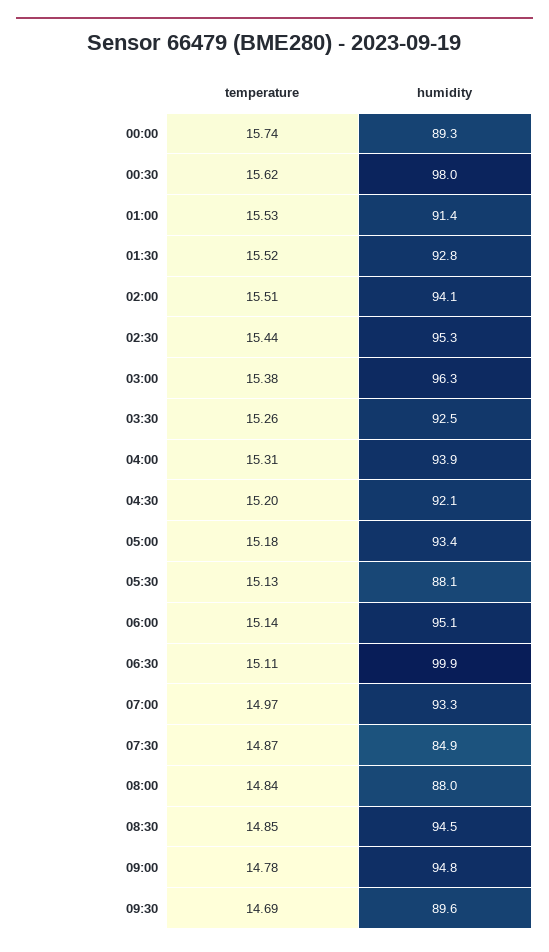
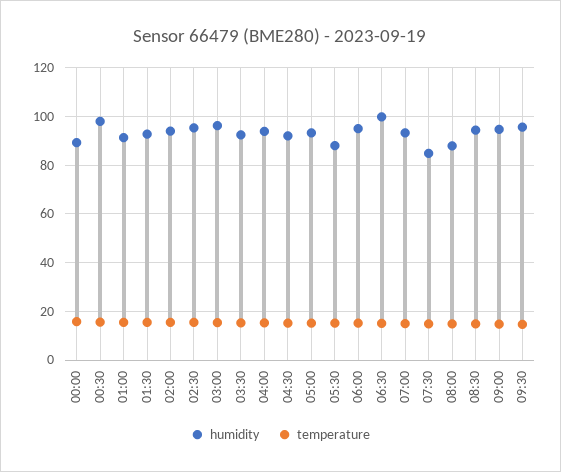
humidity, 09:30: 89.6 -> 95

